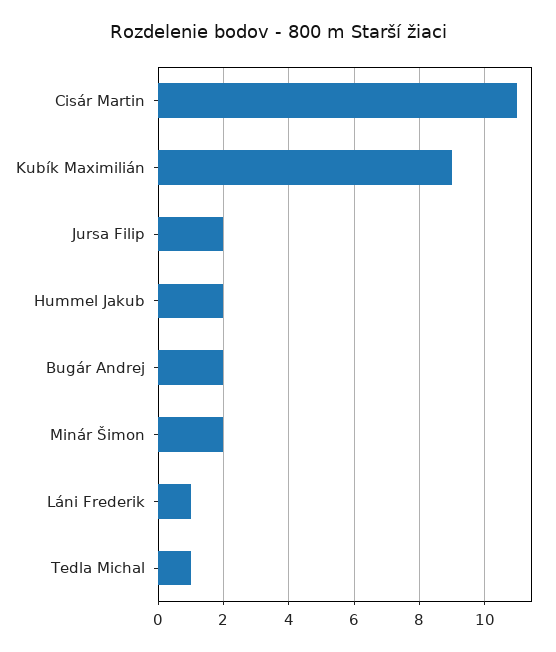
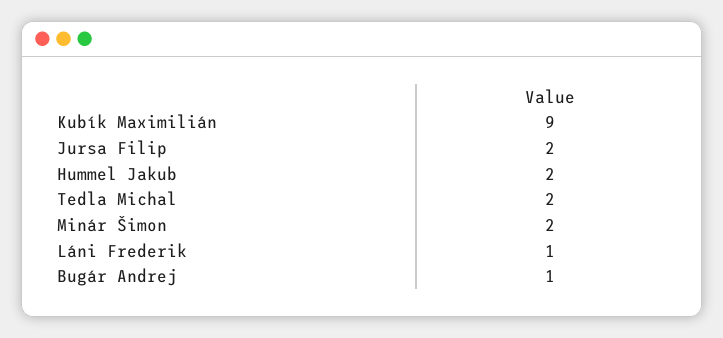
Cisár Martin: 11 -> none
Bugár Andrej: 2 -> 1
Tedla Michal: 1 -> 2

